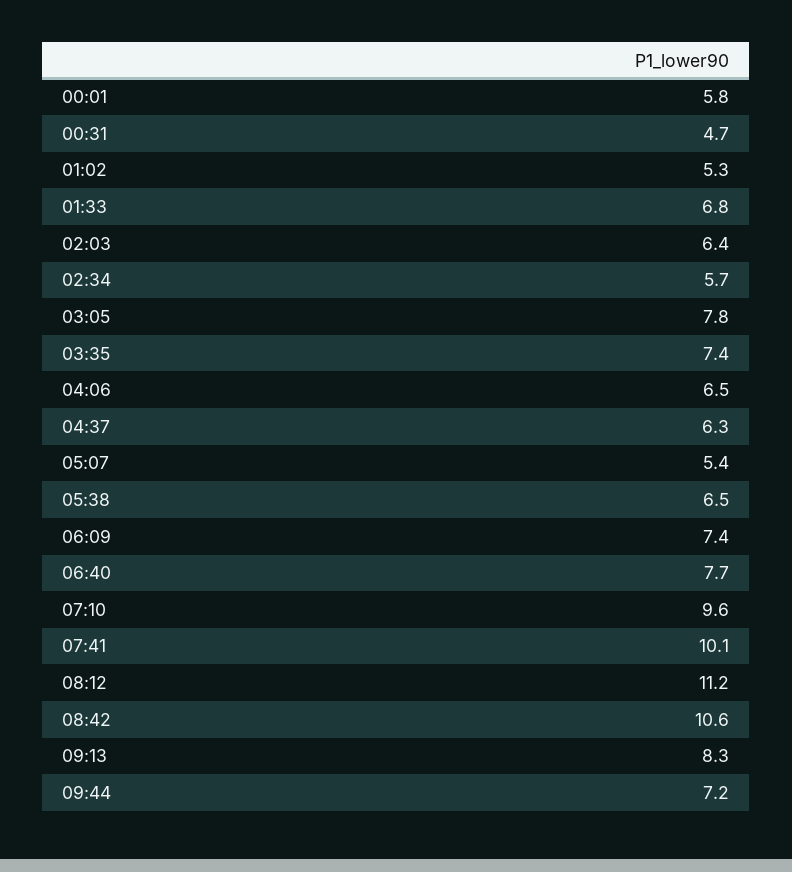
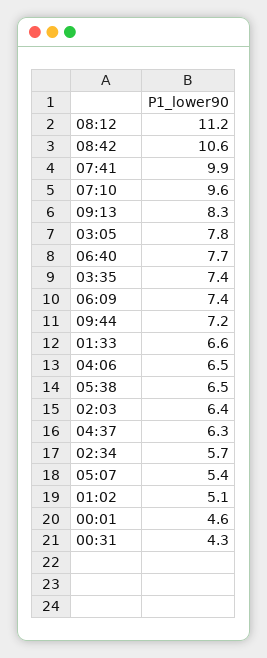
00:01: 5.8 -> 4.6
00:31: 4.7 -> 4.3
01:02: 5.3 -> 5.1
01:33: 6.8 -> 6.6
07:41: 10.1 -> 9.9

